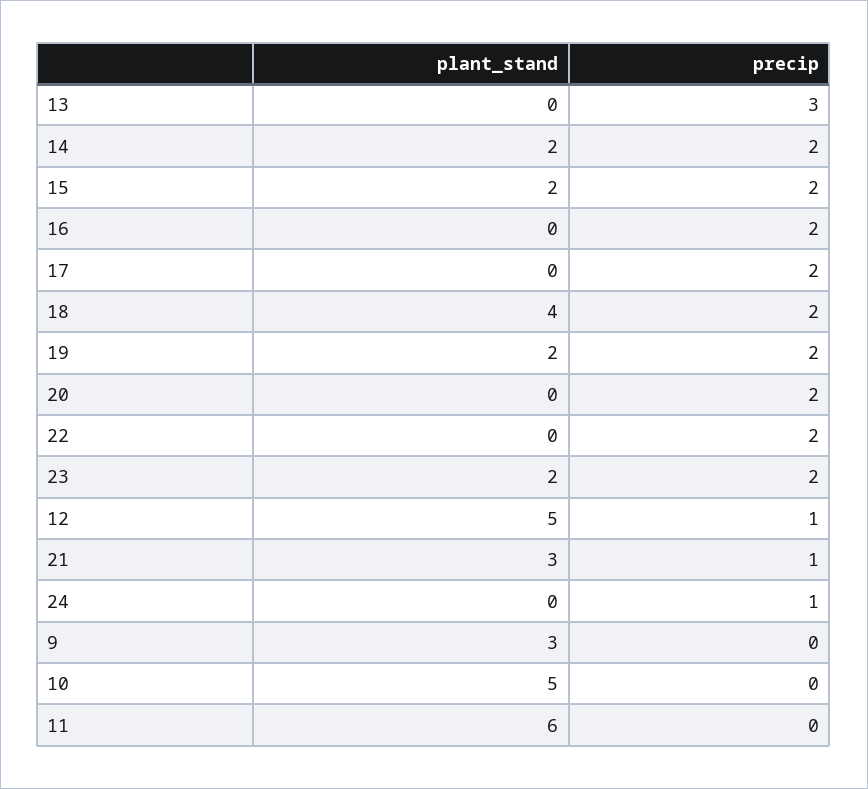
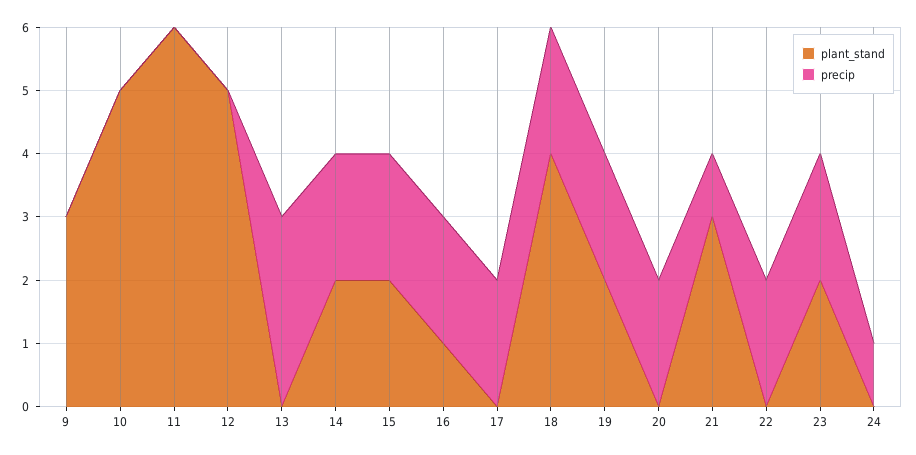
plant_stand, 16: 0 -> 1
precip, 12: 1 -> 0

